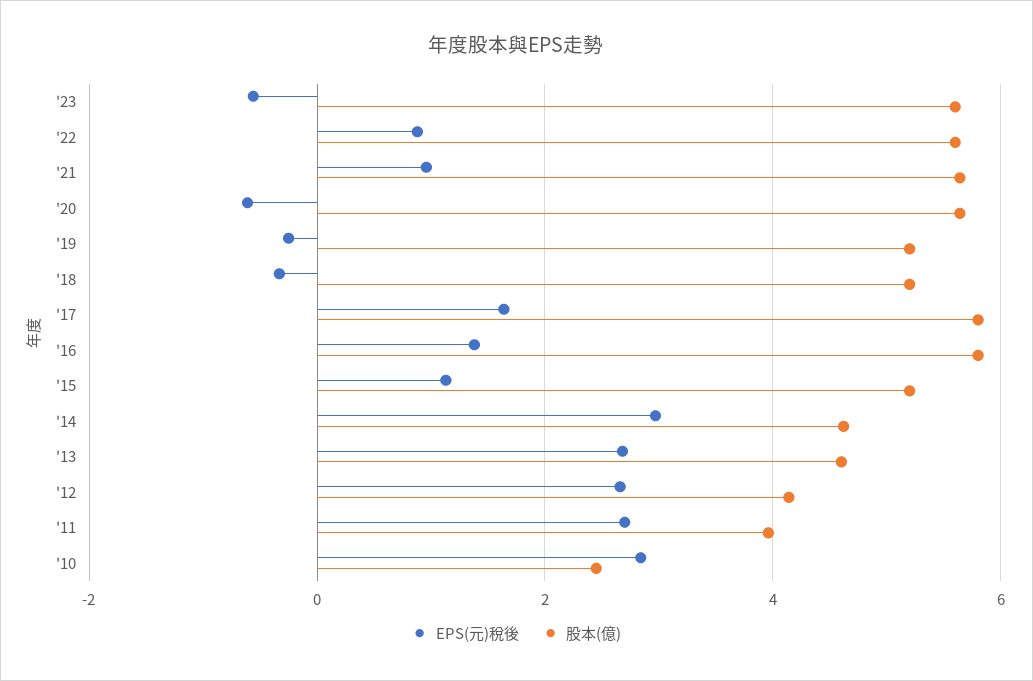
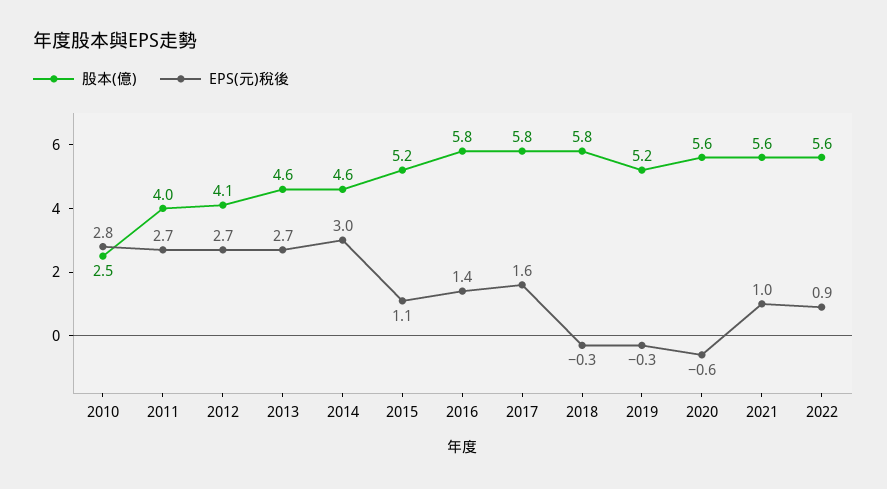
EPS(元)稅後, '23: -0.6 -> none
股本(億), '23: 5.6 -> none
股本(億), '18: 5.2 -> 5.8

